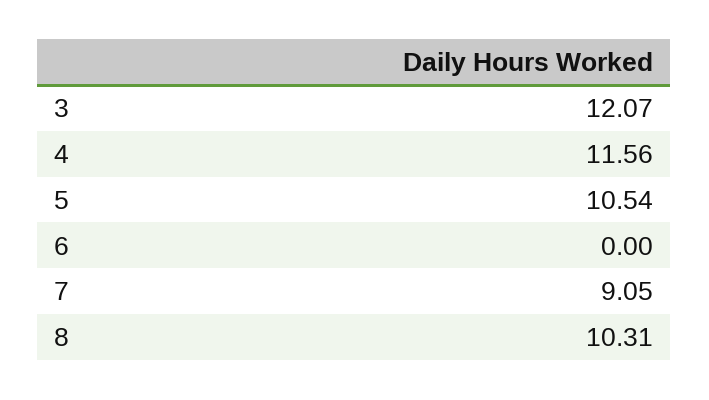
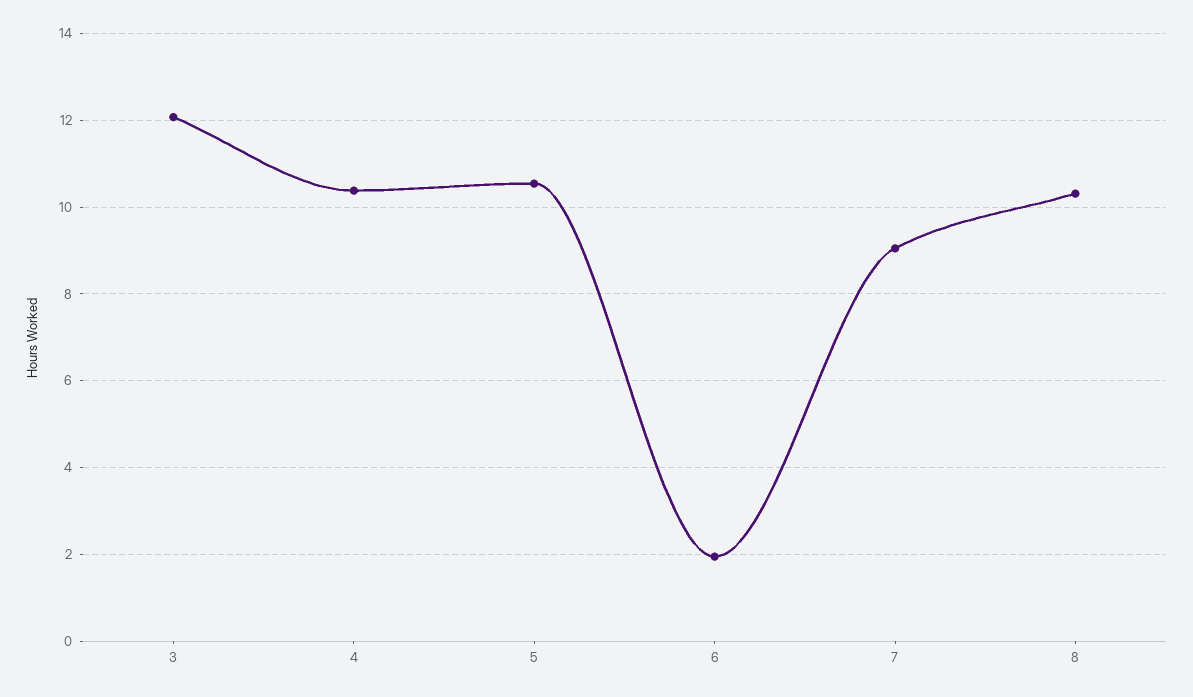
4: 11.56 -> 10.4
6: 0 -> 2

